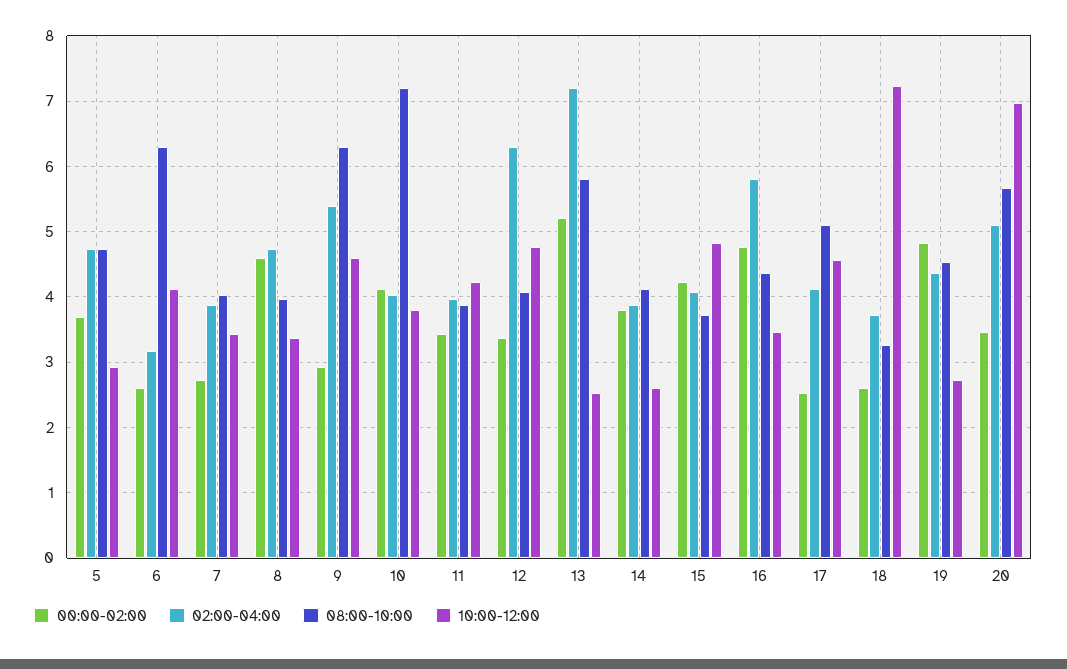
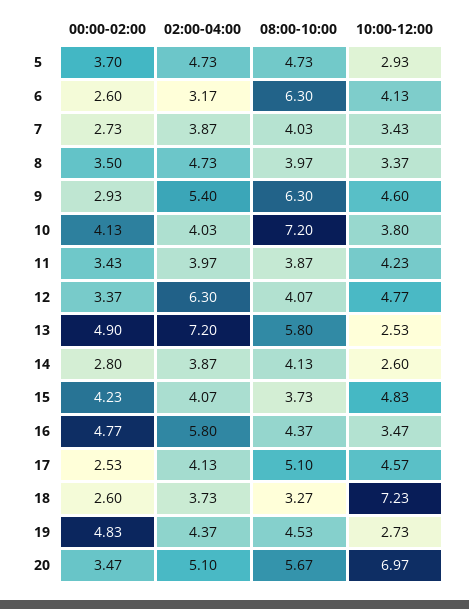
00:00-02:00, 8: 4.6 -> 3.5
00:00-02:00, 13: 5.2 -> 4.9
00:00-02:00, 14: 3.8 -> 2.8

